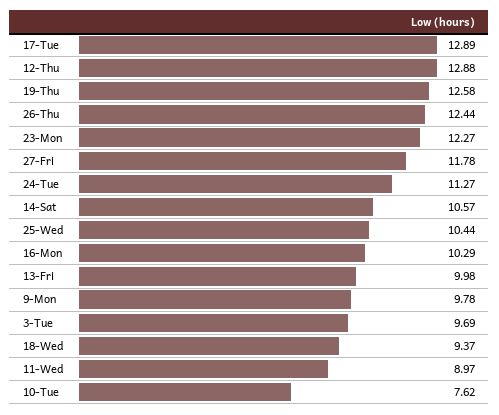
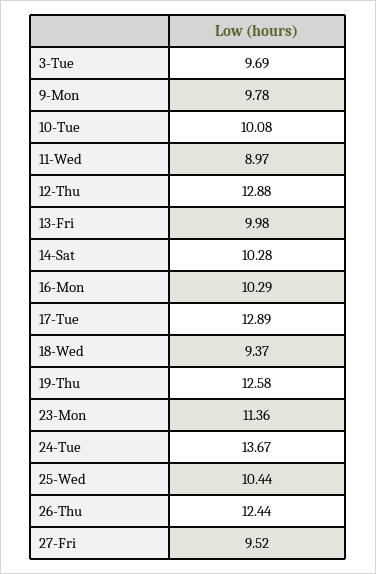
23-Mon: 12.27 -> 11.36
27-Fri: 11.78 -> 9.52
24-Tue: 11.27 -> 13.67
14-Sat: 10.57 -> 10.28
10-Tue: 7.62 -> 10.08

